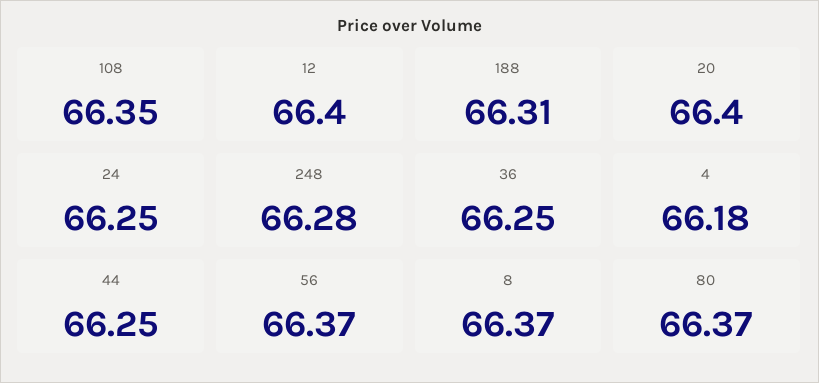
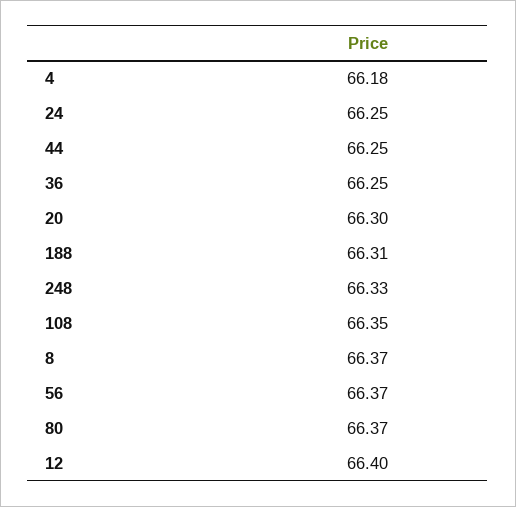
20: 66.4 -> 66.3
248: 66.28 -> 66.33

